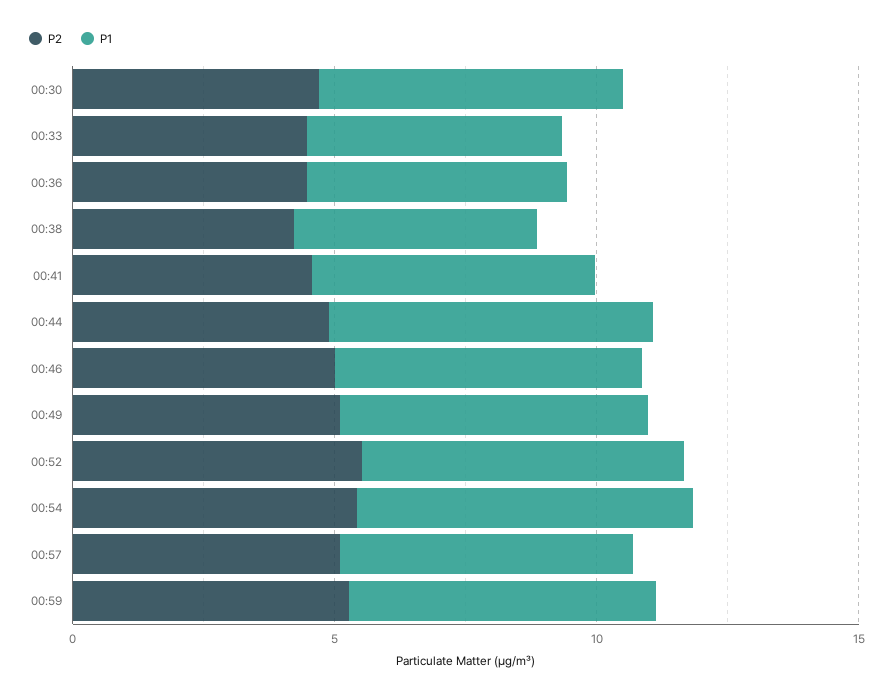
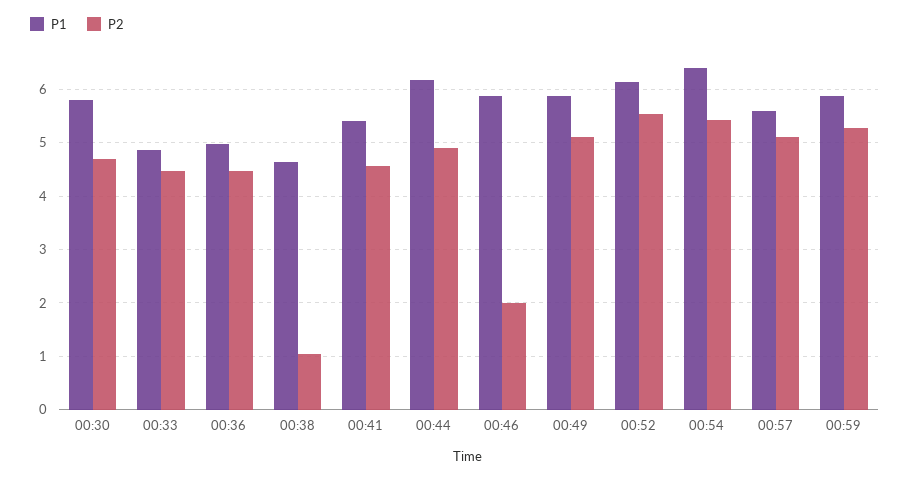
P2, 00:38: 4 -> 1
P2, 00:46: 5 -> 2

